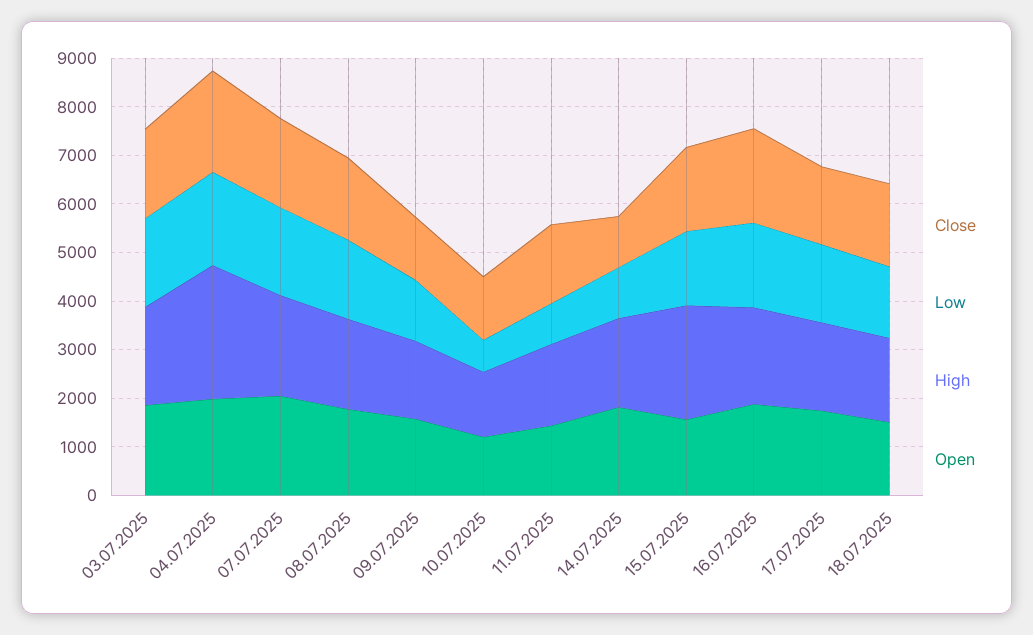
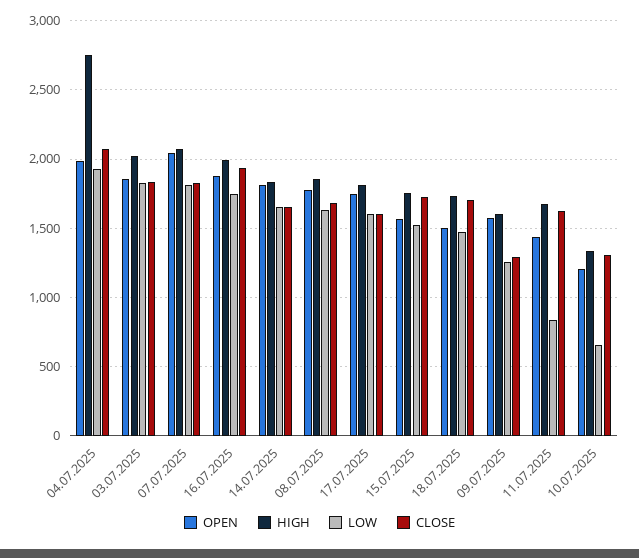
Close, 14.07.2025: 1000 -> 1650
Low, 14.07.2025: 1000 -> 1650
High, 15.07.2025: 2400 -> 1750

